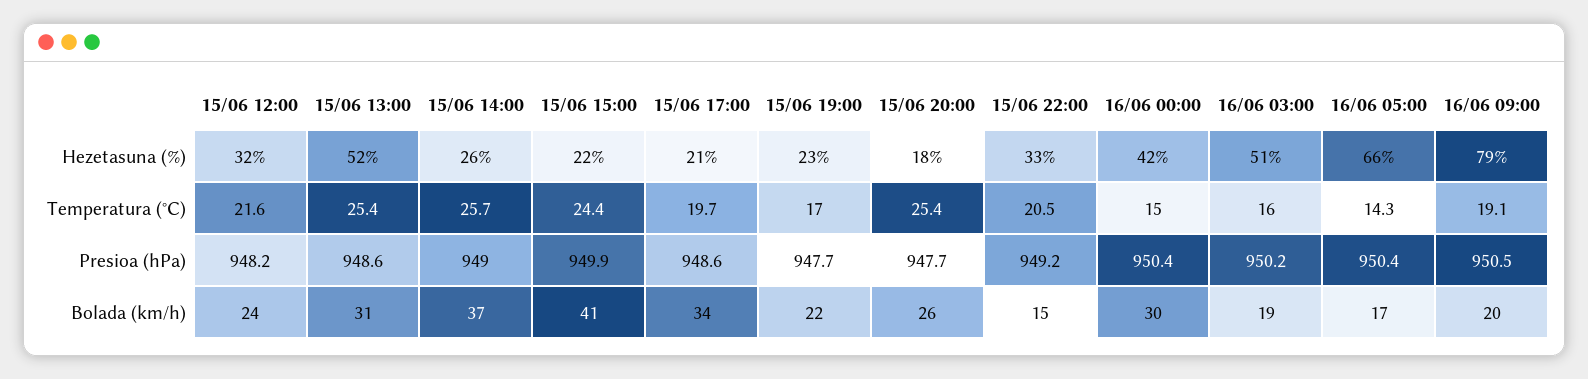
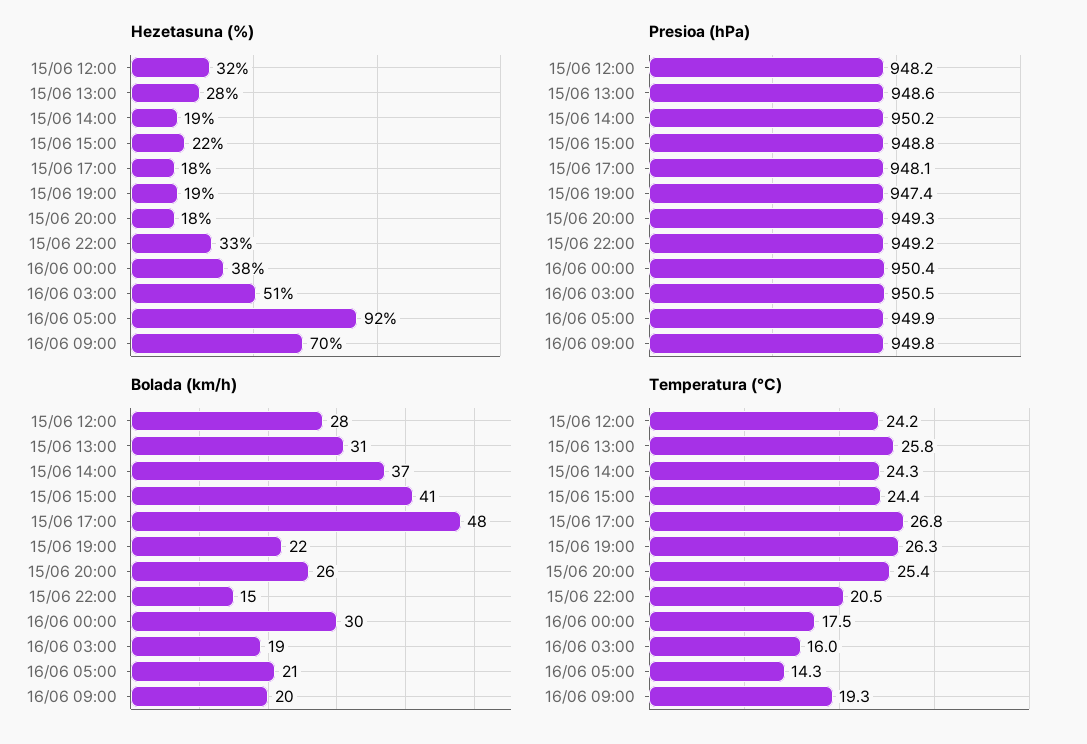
Hezetasuna (%), 15/06 13:00: 52 -> 28
Hezetasuna (%), 15/06 14:00: 26 -> 19
Hezetasuna (%), 15/06 17:00: 21 -> 18
Hezetasuna (%), 15/06 19:00: 23 -> 19
Hezetasuna (%), 16/06 00:00: 42 -> 38
Hezetasuna (%), 16/06 05:00: 66 -> 92
Hezetasuna (%), 16/06 09:00: 79 -> 70
Temperatura (°C), 15/06 12:00: 21.6 -> 24.2
Temperatura (°C), 15/06 13:00: 25.4 -> 25.8
Temperatura (°C), 15/06 14:00: 25.7 -> 24.3
Temperatura (°C), 15/06 17:00: 19.7 -> 26.8
Temperatura (°C), 15/06 19:00: 17 -> 26.3
Temperatura (°C), 16/06 00:00: 15 -> 17.5
Temperatura (°C), 16/06 09:00: 19.1 -> 19.3
Presioa (hPa), 15/06 14:00: 949 -> 950.2
Presioa (hPa), 15/06 15:00: 949.9 -> 948.8
Presioa (hPa), 15/06 17:00: 948.6 -> 948.1
Presioa (hPa), 15/06 19:00: 947.7 -> 947.4
Presioa (hPa), 15/06 20:00: 947.7 -> 949.3
Presioa (hPa), 16/06 03:00: 950.2 -> 950.5
Presioa (hPa), 16/06 05:00: 950.4 -> 949.9
Presioa (hPa), 16/06 09:00: 950.5 -> 949.8
Bolada (km/h), 15/06 12:00: 24 -> 28
Bolada (km/h), 15/06 17:00: 34 -> 48
Bolada (km/h), 16/06 05:00: 17 -> 21

